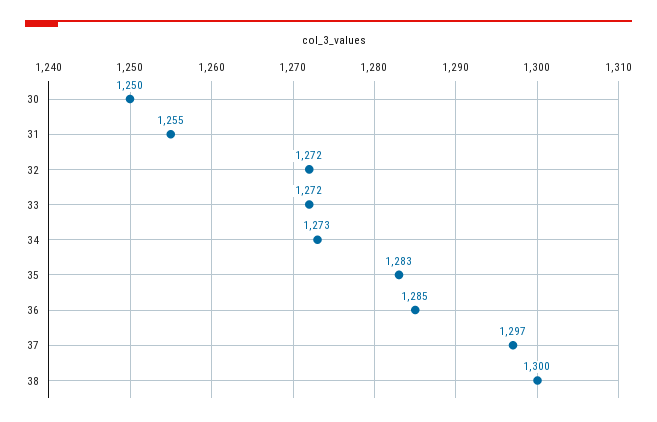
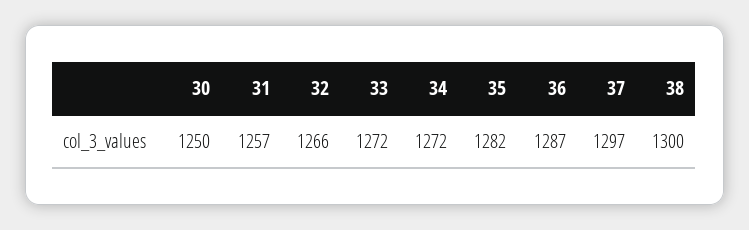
31: 1255 -> 1257
32: 1272 -> 1266
34: 1273 -> 1272
35: 1283 -> 1282
36: 1285 -> 1287

